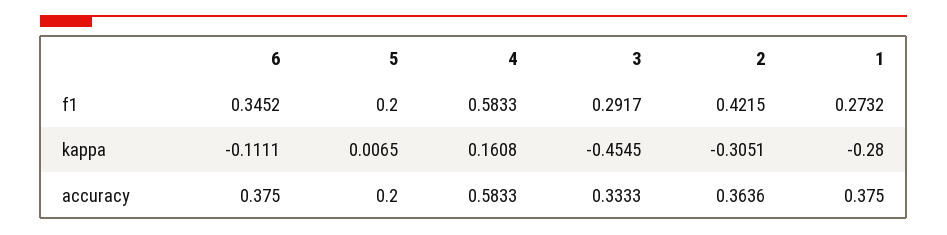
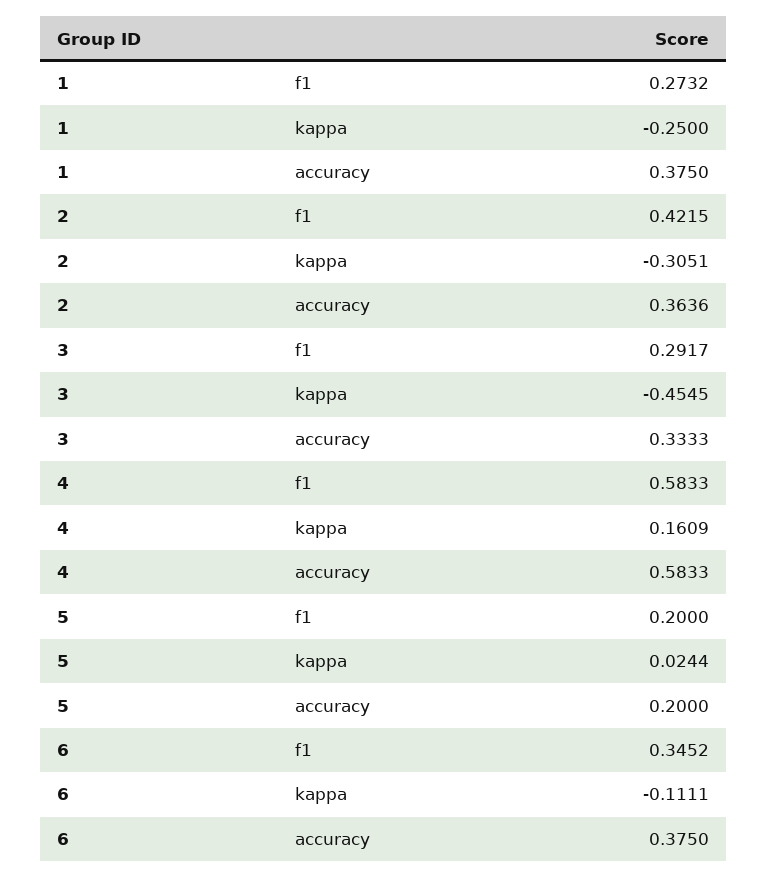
5, kappa: 0.0065 -> 0.0244
4, kappa: 0.1608 -> 0.1609
1, kappa: -0.28 -> -0.25

